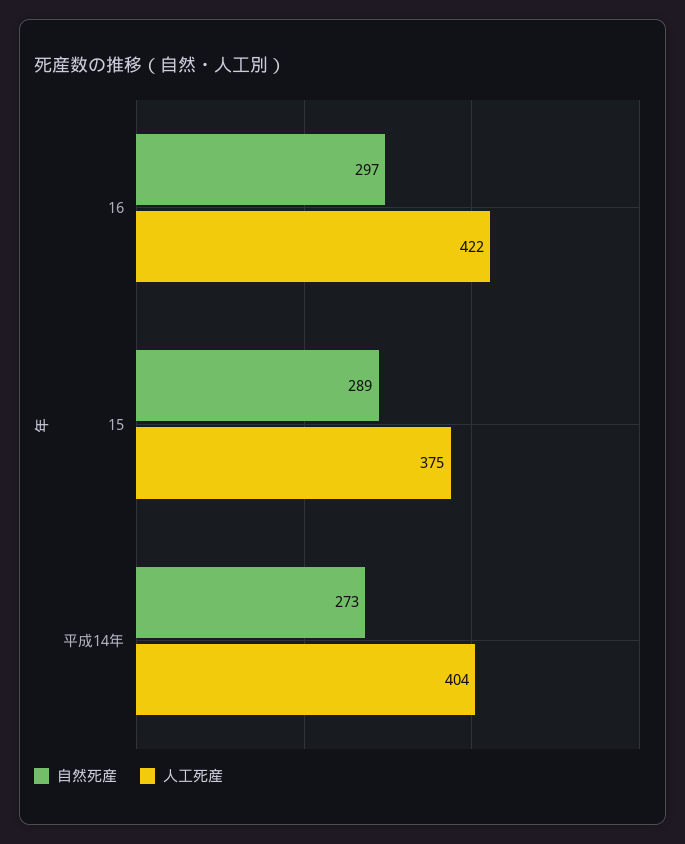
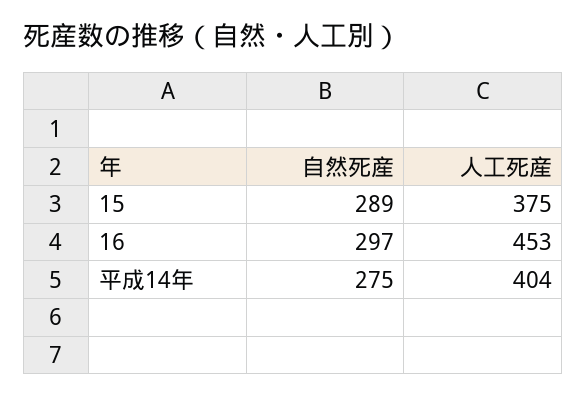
人工死産, 16: 422 -> 453
自然死産, 平成14年: 273 -> 275

